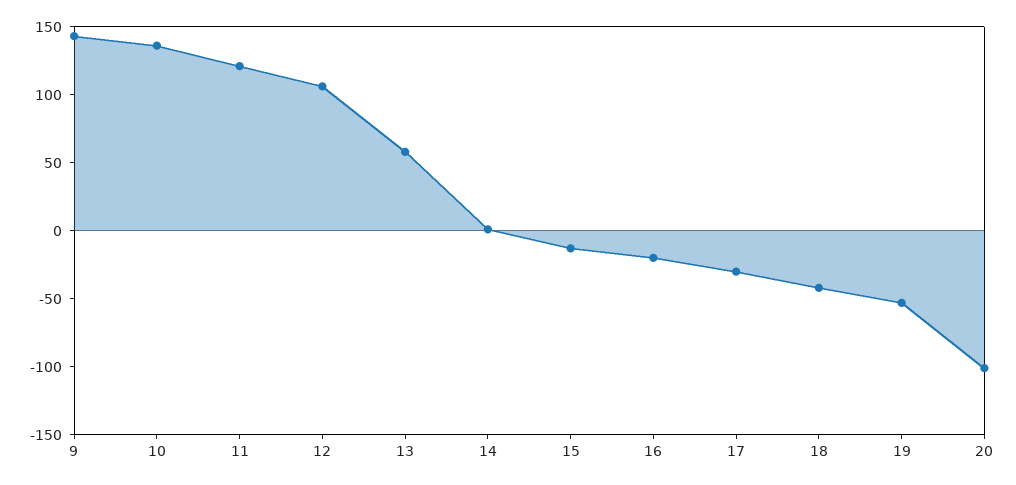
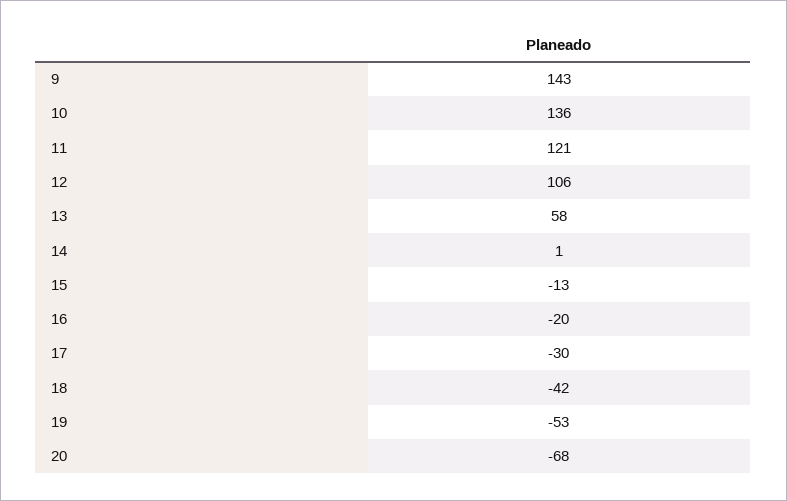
20: -100 -> -68

